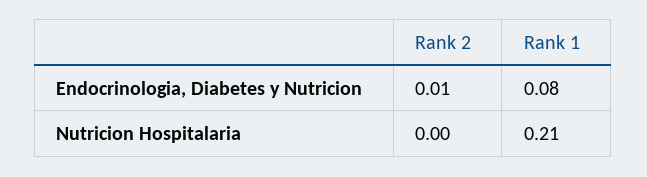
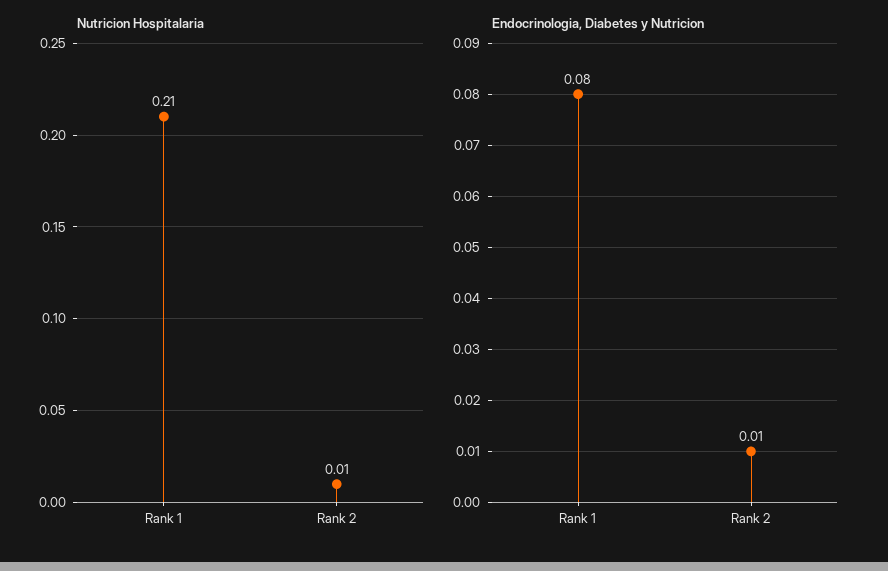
Nutricion Hospitalaria, Rank 2: 0 -> 0.01

